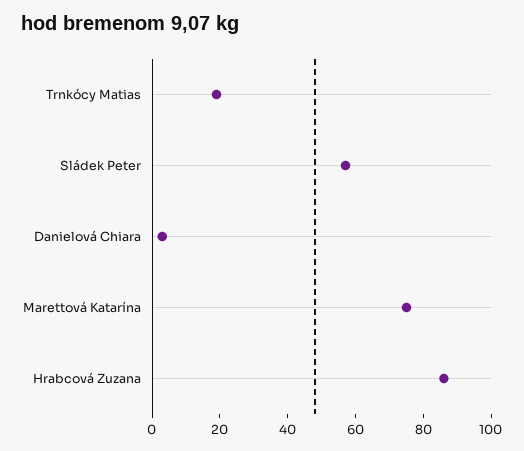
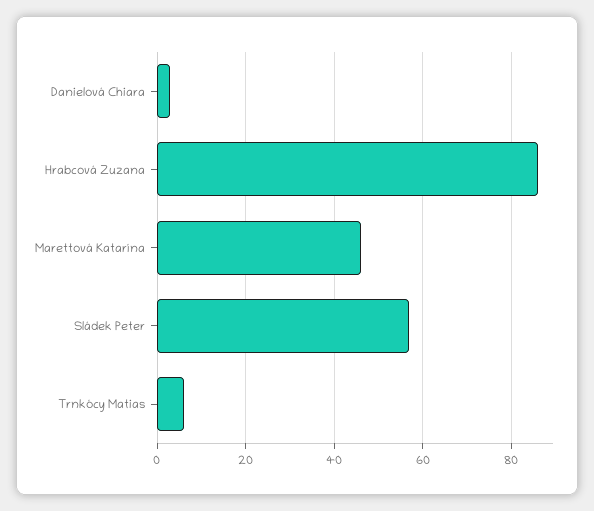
Trnkócy Matias: 20 -> 5
Marettová Katarína: 75 -> 45

